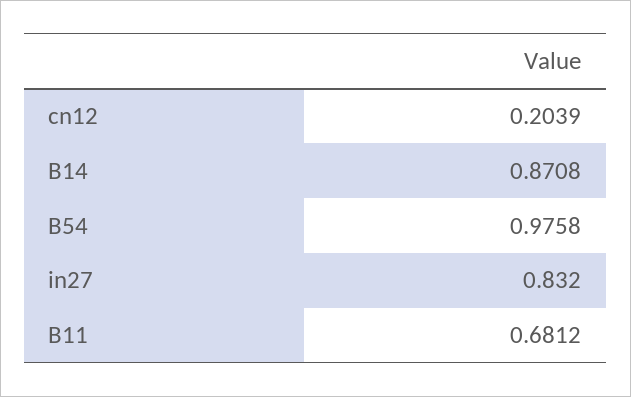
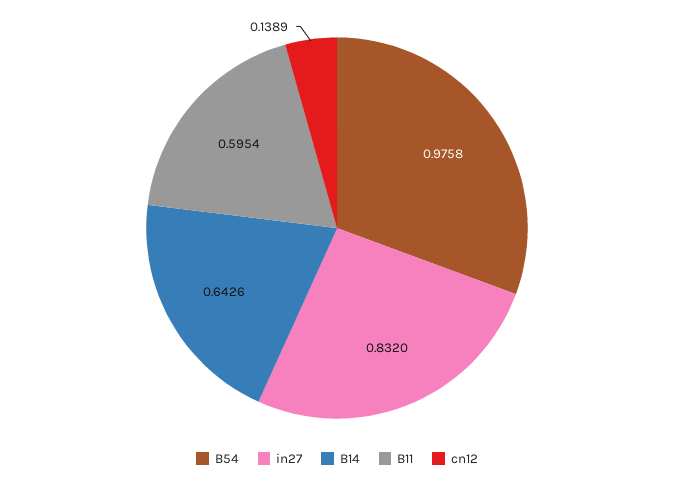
cn12: 0.2039 -> 0.1389
B14: 0.8708 -> 0.6426
B11: 0.6812 -> 0.5954

